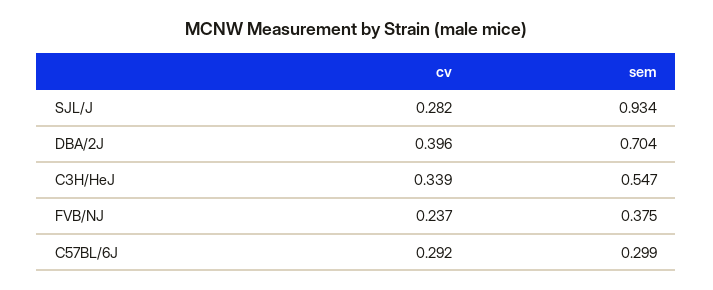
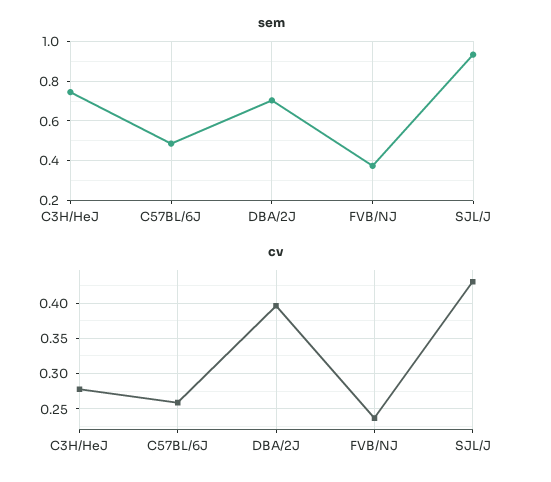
cv, SJL/J: 0.282 -> 0.43
cv, C3H/HeJ: 0.339 -> 0.28
sem, C3H/HeJ: 0.547 -> 0.75
cv, C57BL/6J: 0.292 -> 0.26
sem, C57BL/6J: 0.299 -> 0.5

